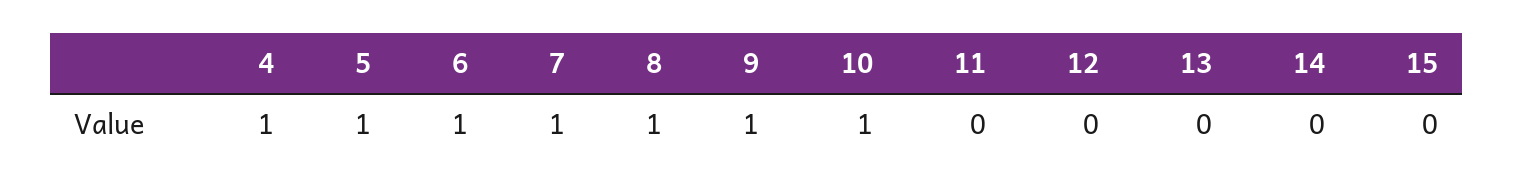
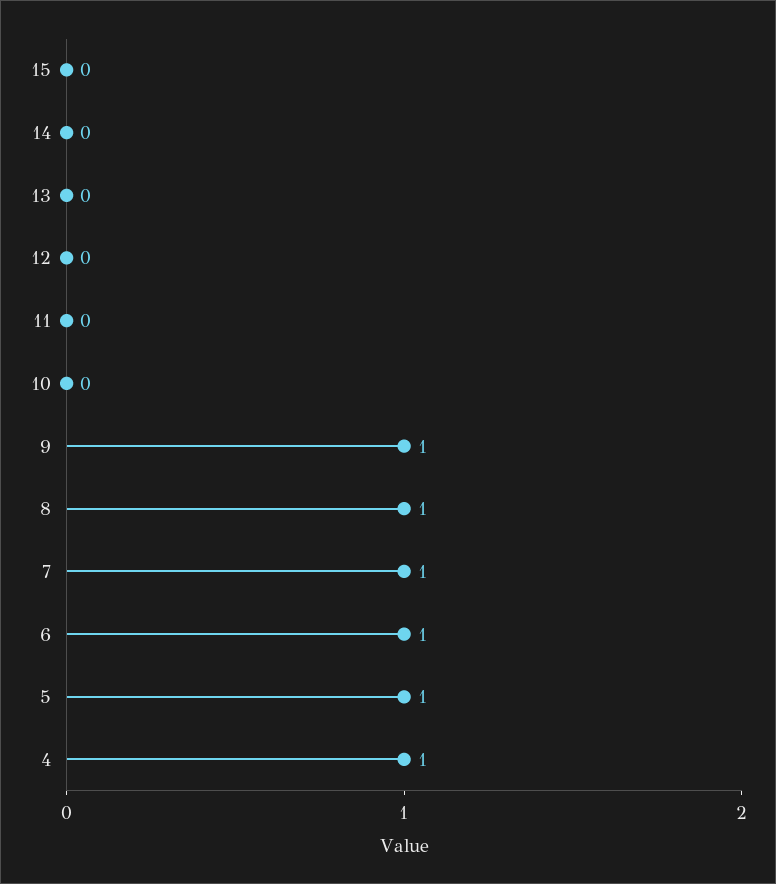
10: 1 -> 0

